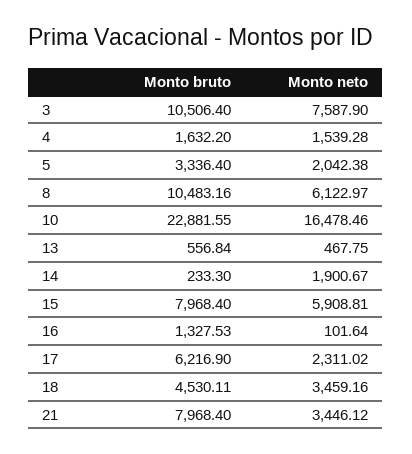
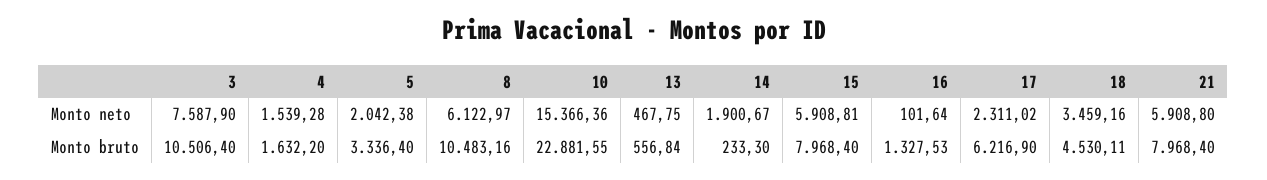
Monto neto, 10: 16478.46 -> 15366.36
Monto neto, 21: 3446.12 -> 5908.8

